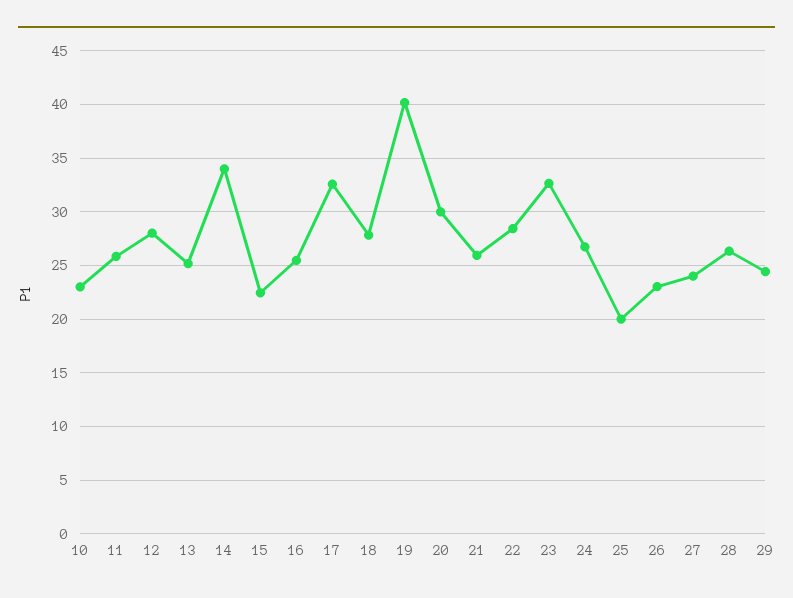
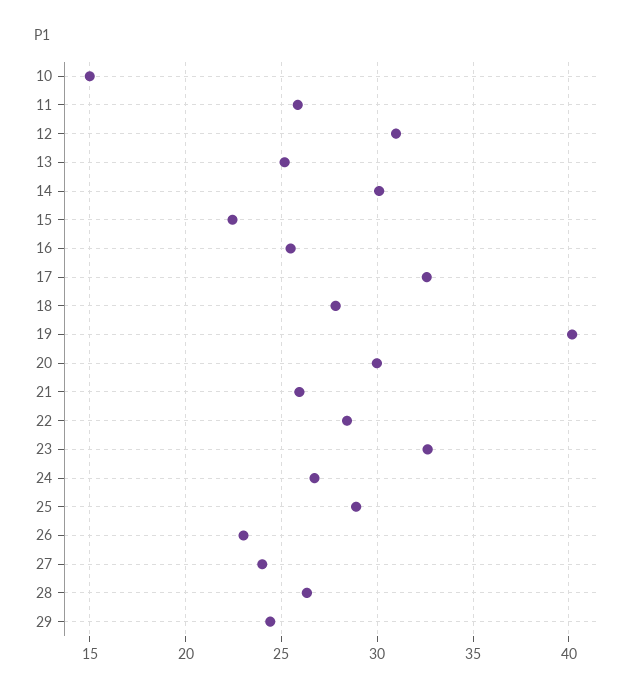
10: 23 -> 15
12: 28 -> 31
14: 34 -> 30
25: 20 -> 29

